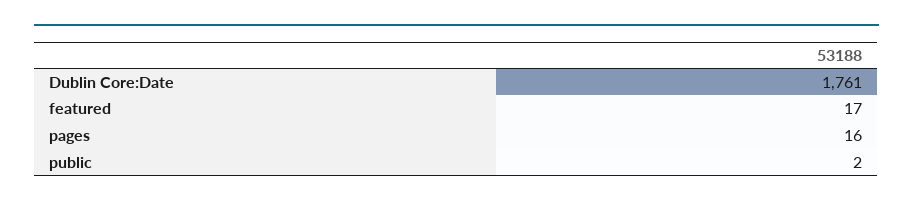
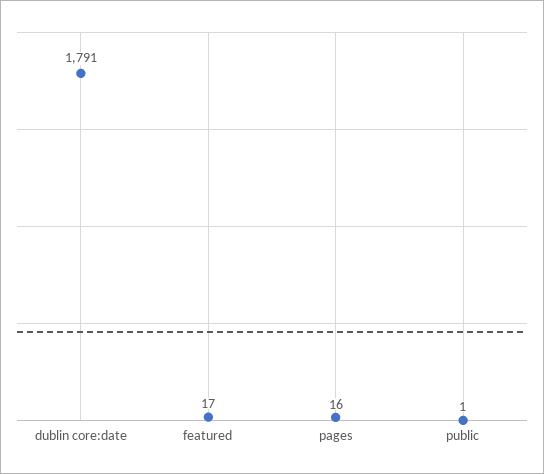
Dublin Core:Date: 1761 -> 1791
public: 2 -> 1

